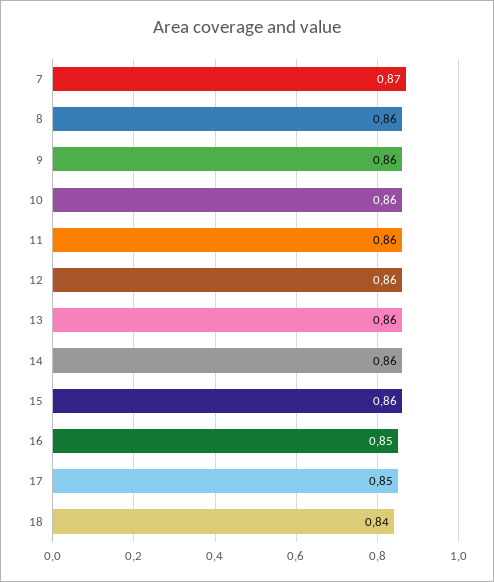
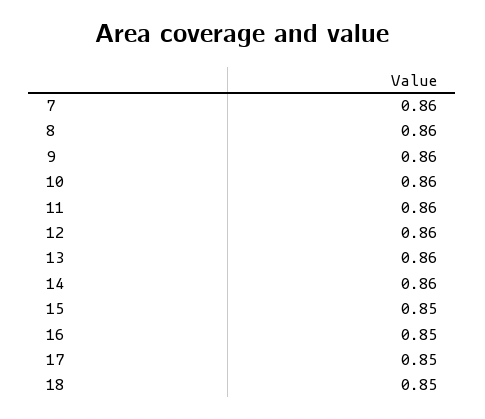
7: 0.87 -> 0.86
15: 0.86 -> 0.85
18: 0.84 -> 0.85

